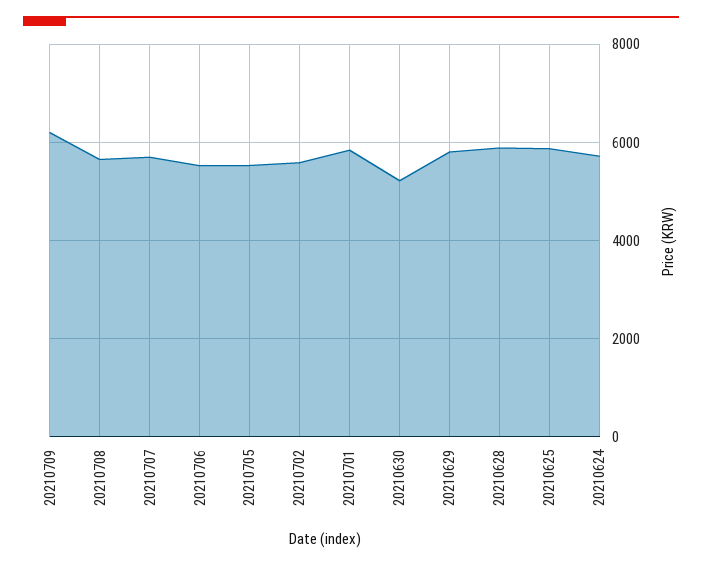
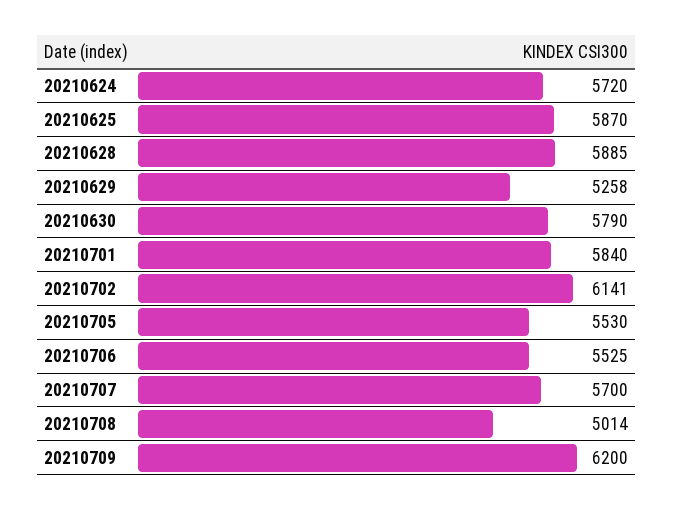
20210708: 5600 -> 5014
20210702: 5600 -> 6141
20210630: 5200 -> 5790
20210629: 5800 -> 5258

